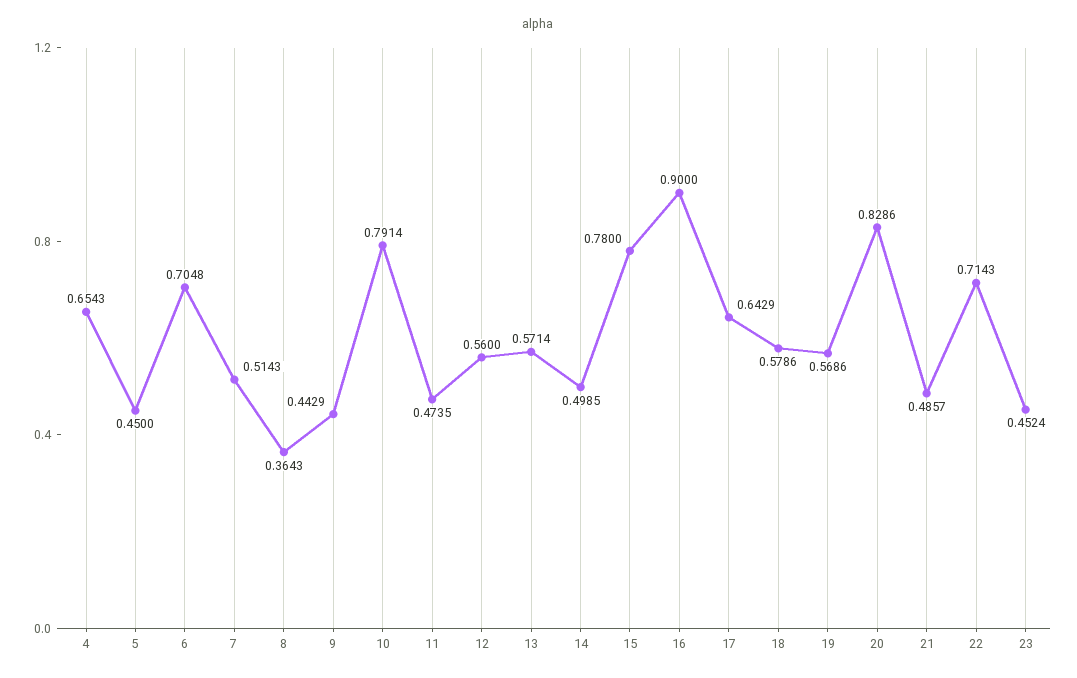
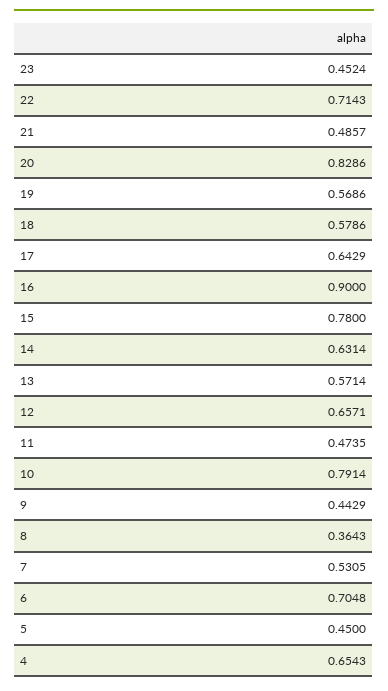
7: 0.5143 -> 0.5305
12: 0.56 -> 0.6571
14: 0.4985 -> 0.6314

